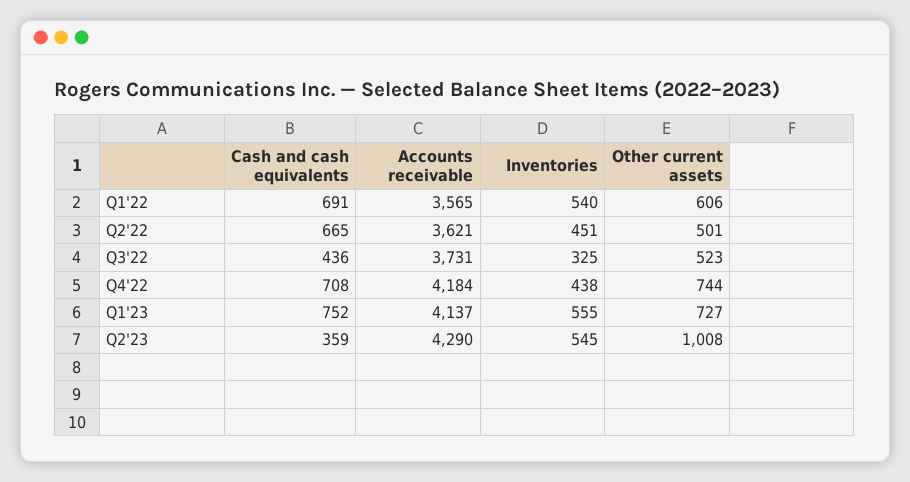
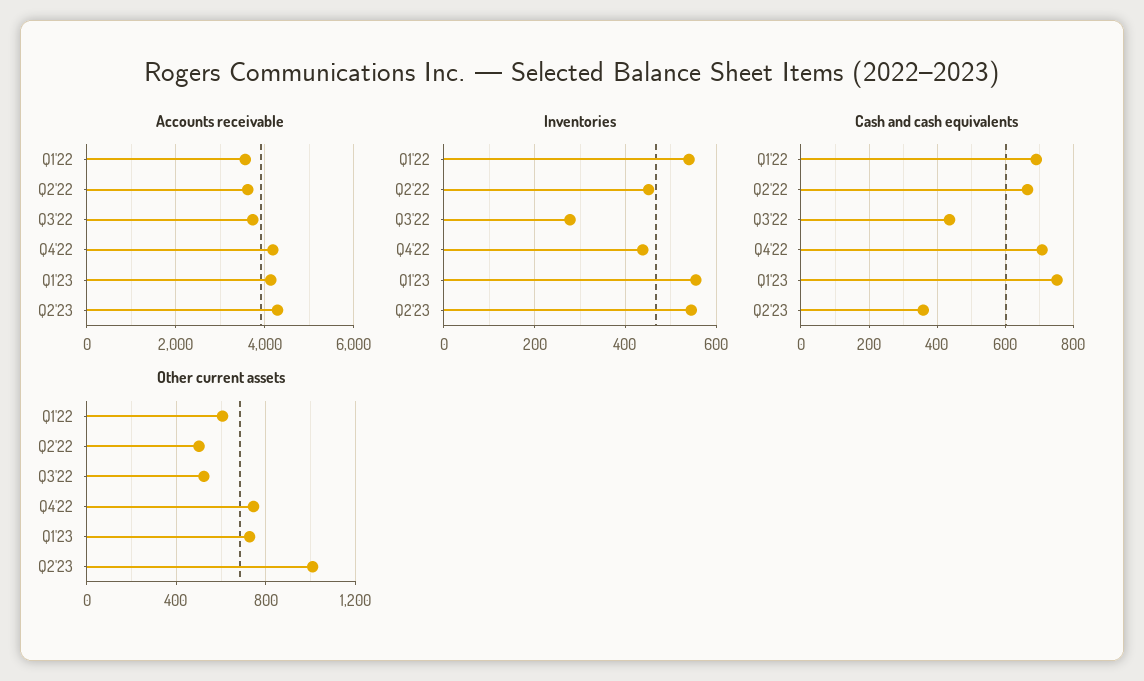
Inventories, Q3'22: 325 -> 280

